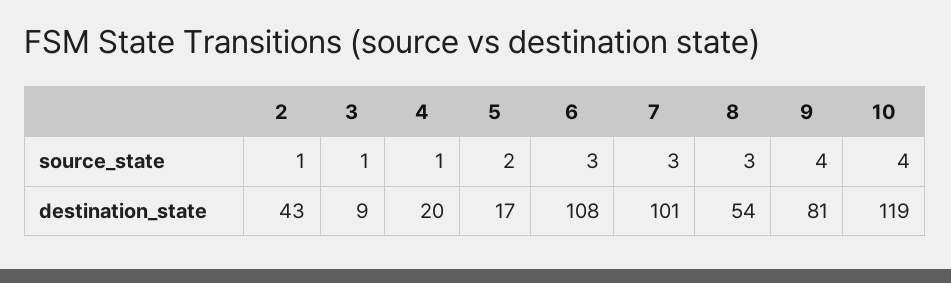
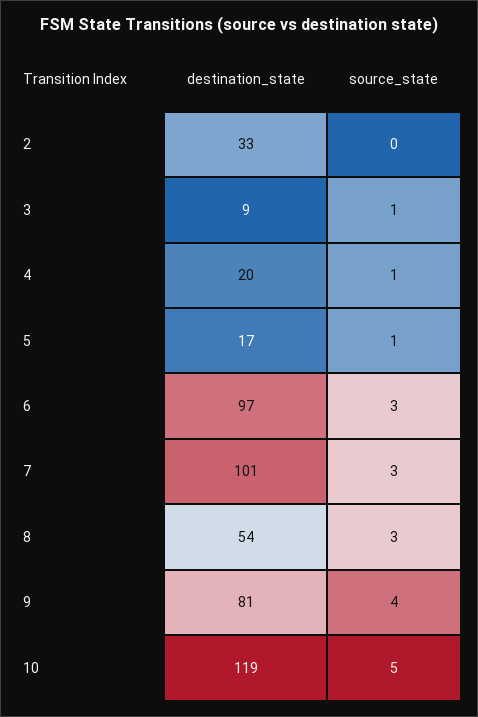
2, source_state: 1 -> 0
5, source_state: 2 -> 1
10, source_state: 4 -> 5
2, destination_state: 43 -> 33
6, destination_state: 108 -> 97

